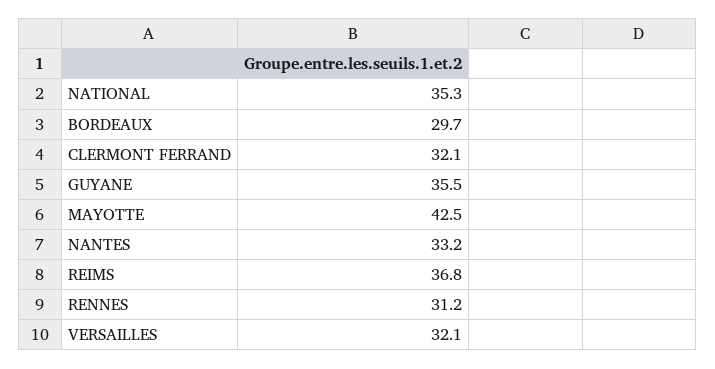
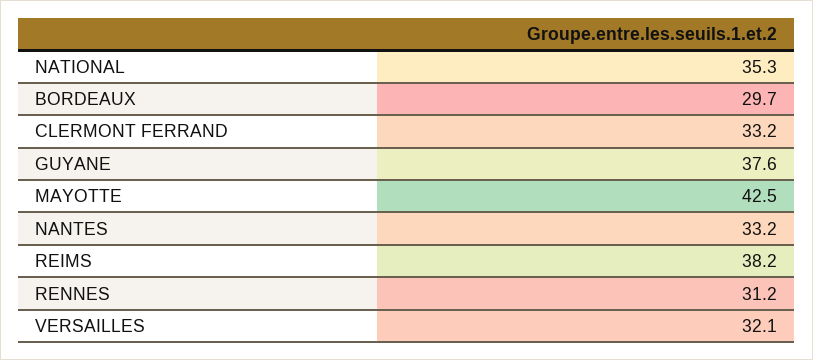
CLERMONT FERRAND: 32.1 -> 33.2
GUYANE: 35.5 -> 37.6
REIMS: 36.8 -> 38.2

